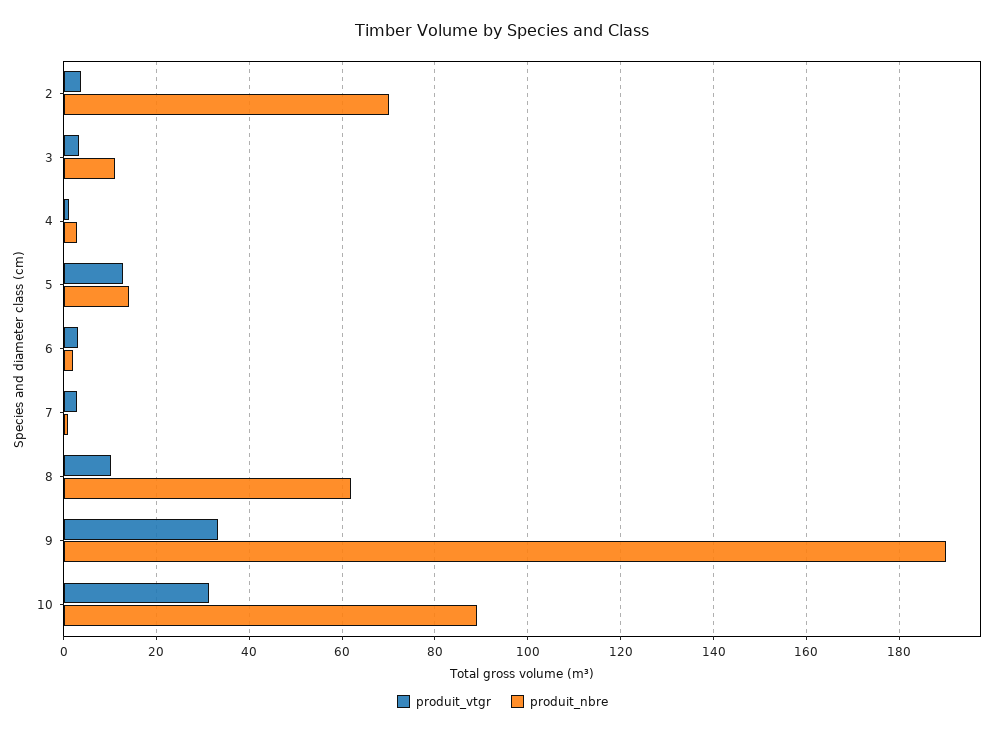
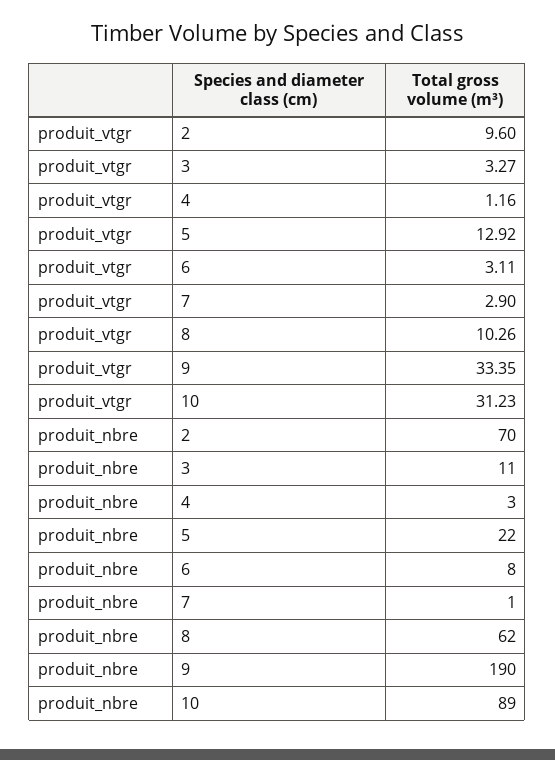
produit_vtgr, 2: 4 -> 9.6
produit_nbre, 5: 14 -> 22
produit_nbre, 6: 2 -> 8

